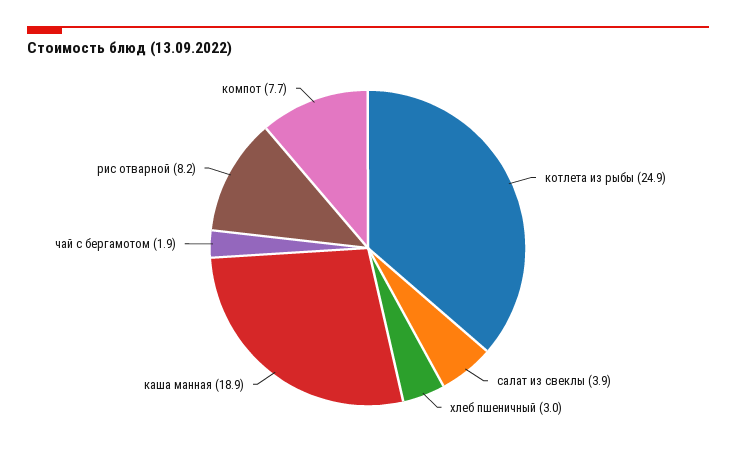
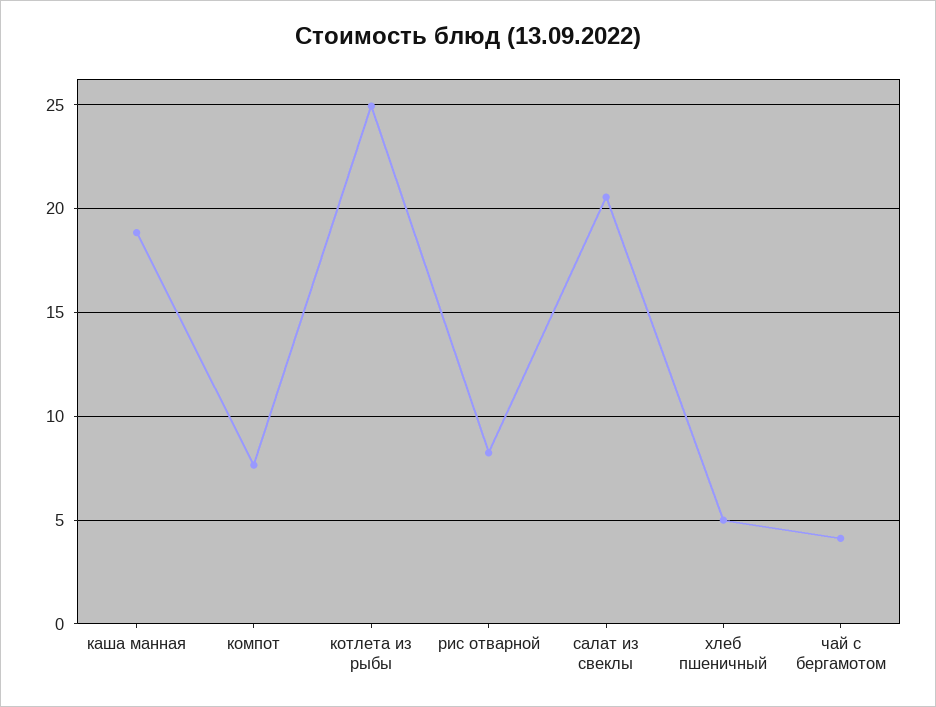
салат из свеклы: 3.9 -> 20.5
хлеб пшеничный: 3 -> 5
чай с бергамотом: 1.9 -> 4

